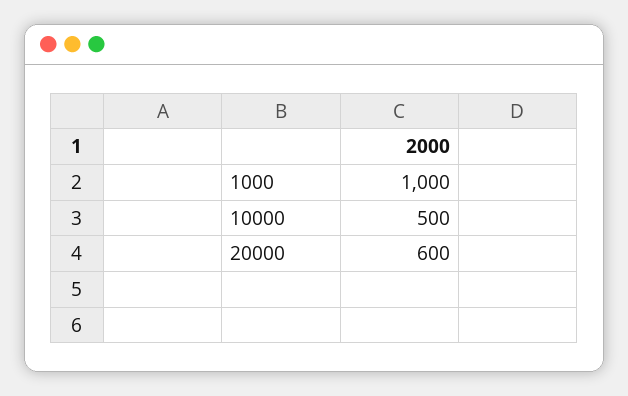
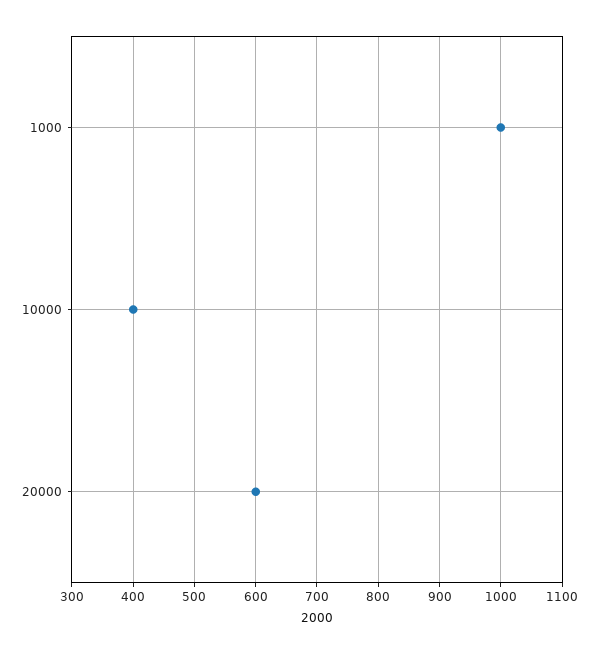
10000: 500 -> 400

